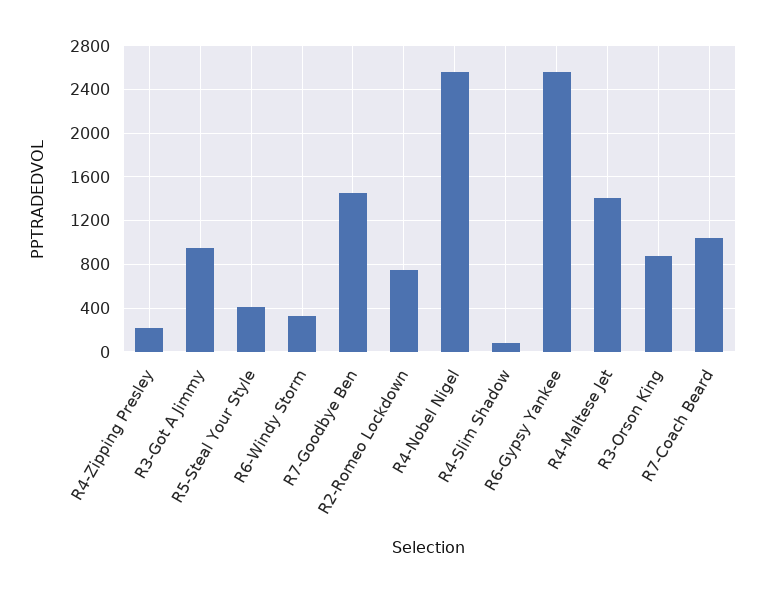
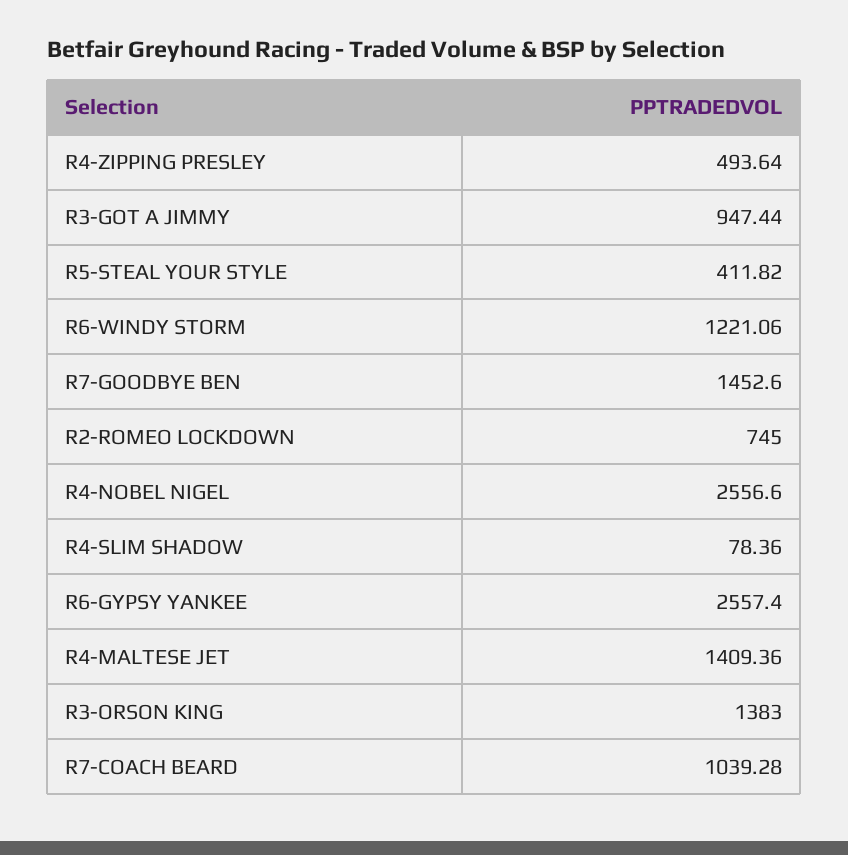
R4-Zipping Presley: 200 -> 493.64
R6-Windy Storm: 300 -> 1221.06
R3-Orson King: 900 -> 1383

